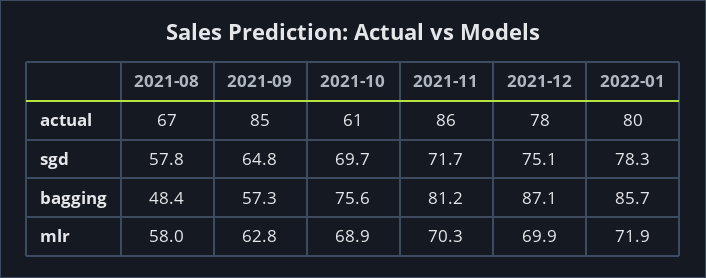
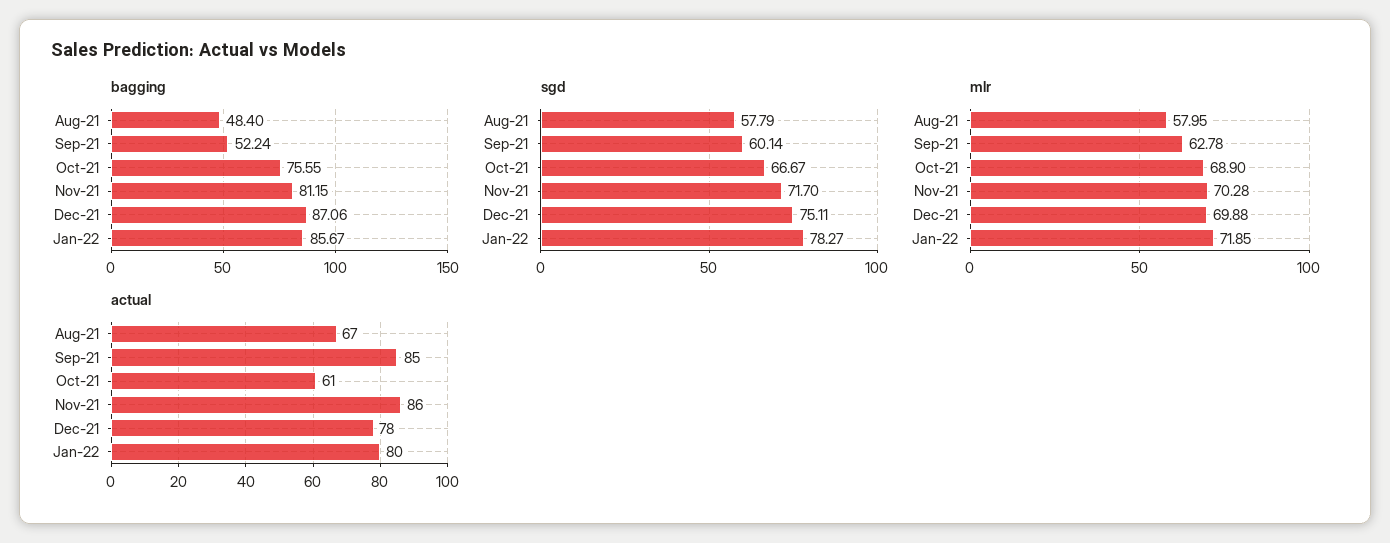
sgd, 2021-09: 64.8 -> 60.14
sgd, 2021-10: 69.7 -> 66.67
bagging, 2021-09: 57.3 -> 52.24

